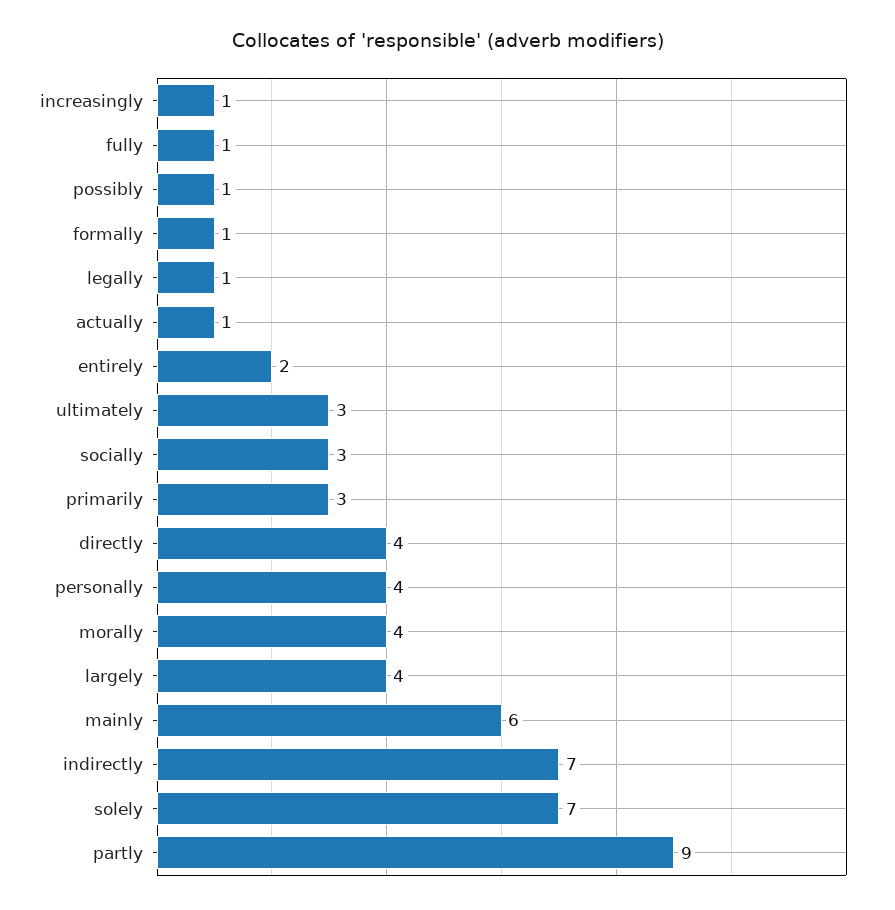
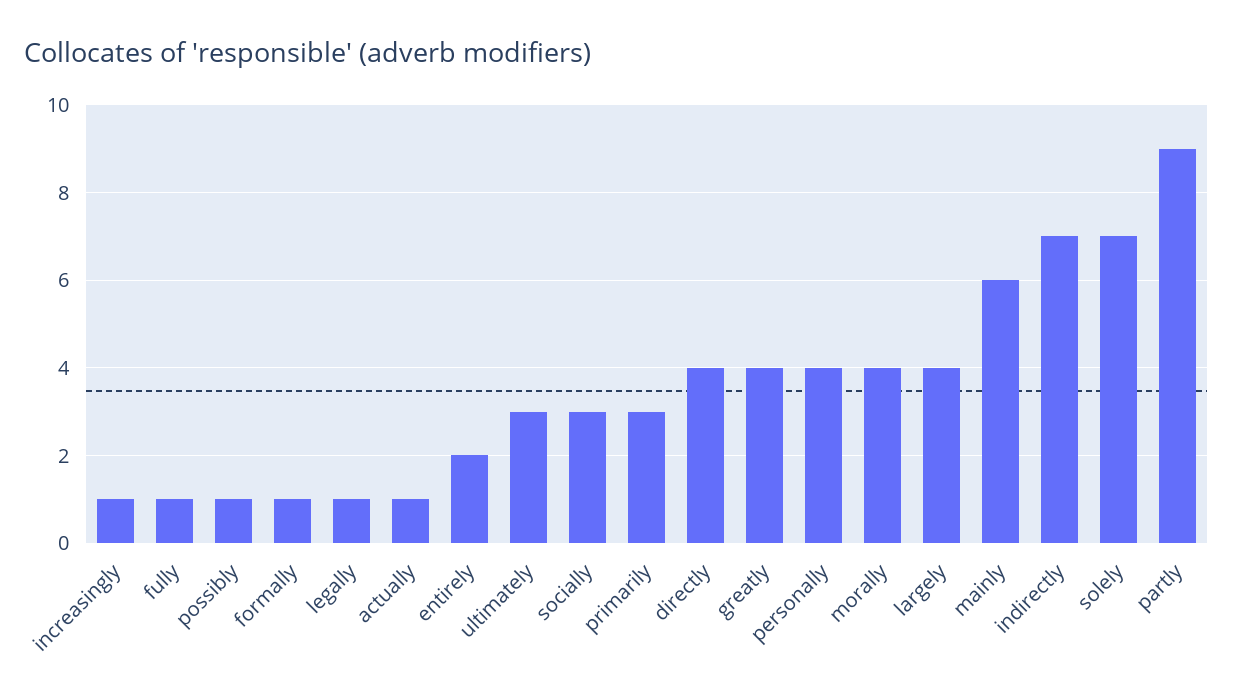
greatly: none -> 4

